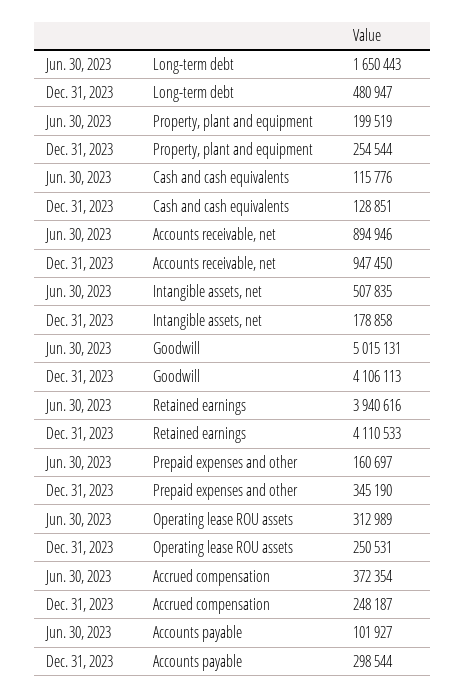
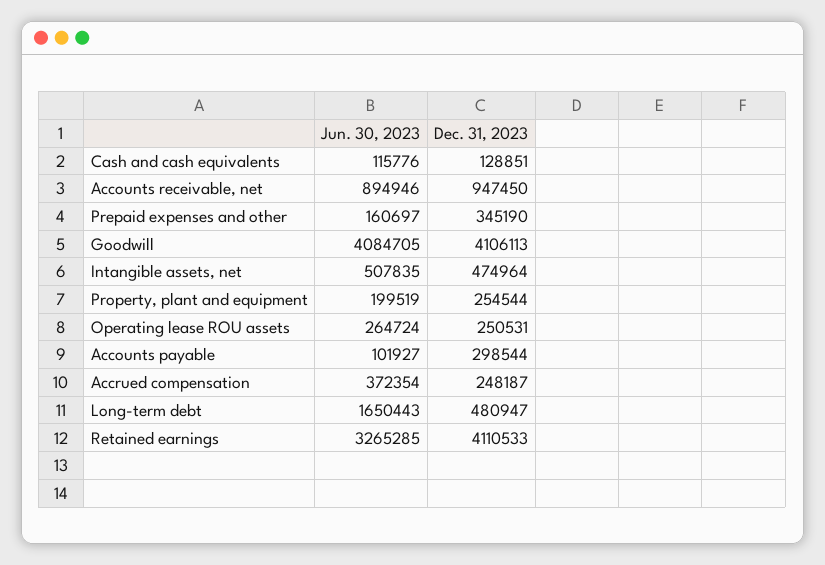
Dec. 31, 2023, Intangible assets, net: 178858 -> 474964
Jun. 30, 2023, Goodwill: 5015131 -> 4084705
Jun. 30, 2023, Retained earnings: 3940616 -> 3265285
Jun. 30, 2023, Operating lease ROU assets: 312989 -> 264724

